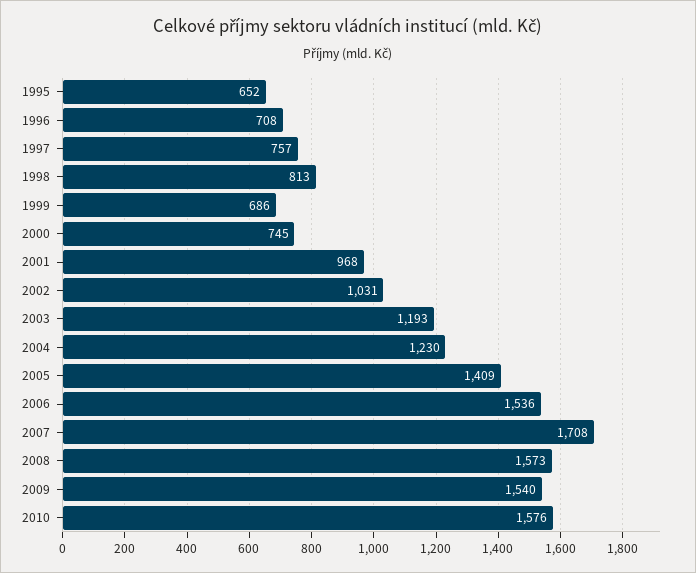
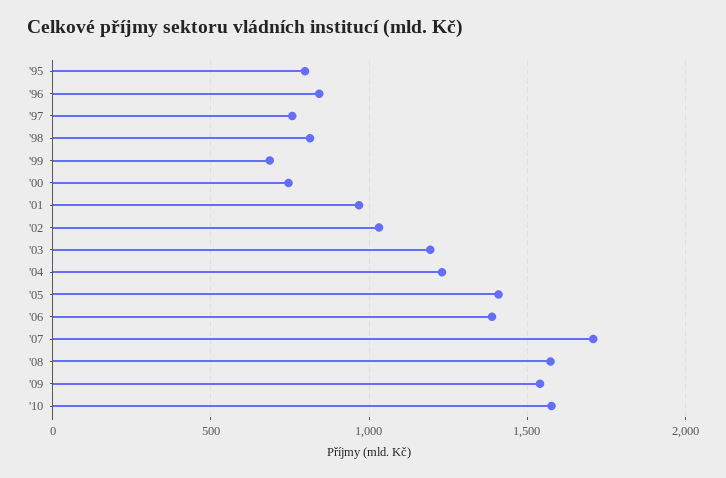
1995: 652 -> 800
1996: 708 -> 850
2006: 1536 -> 1400

